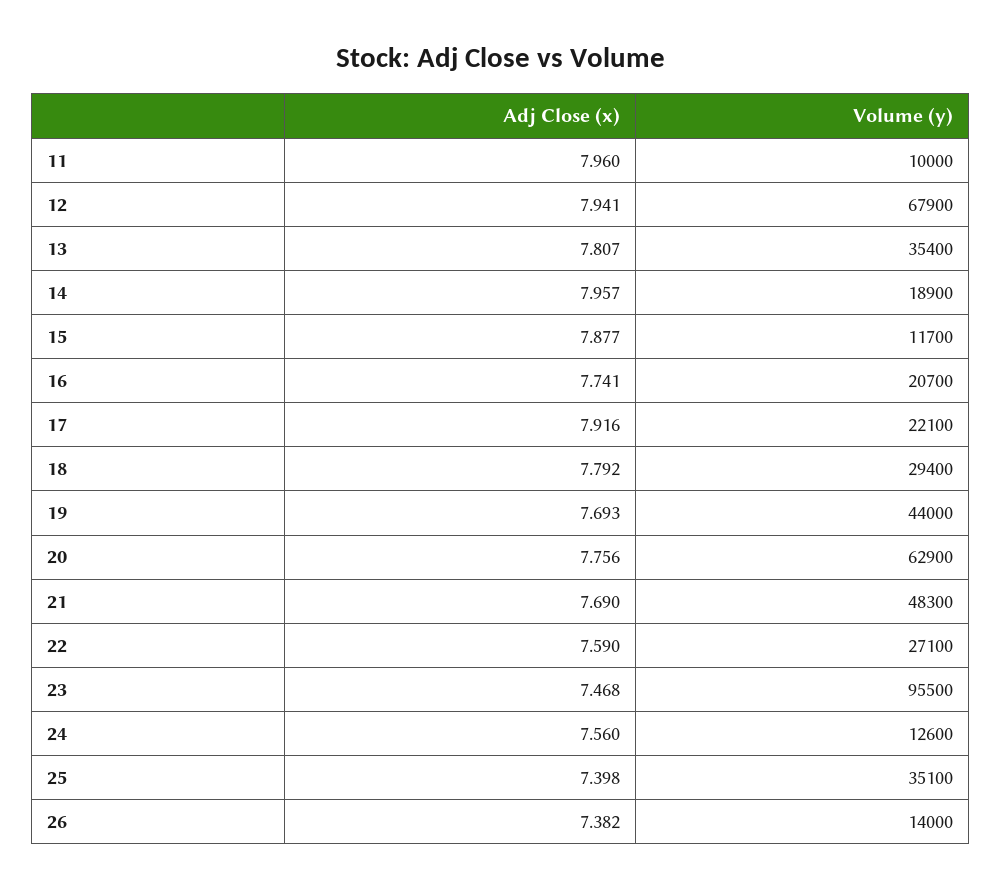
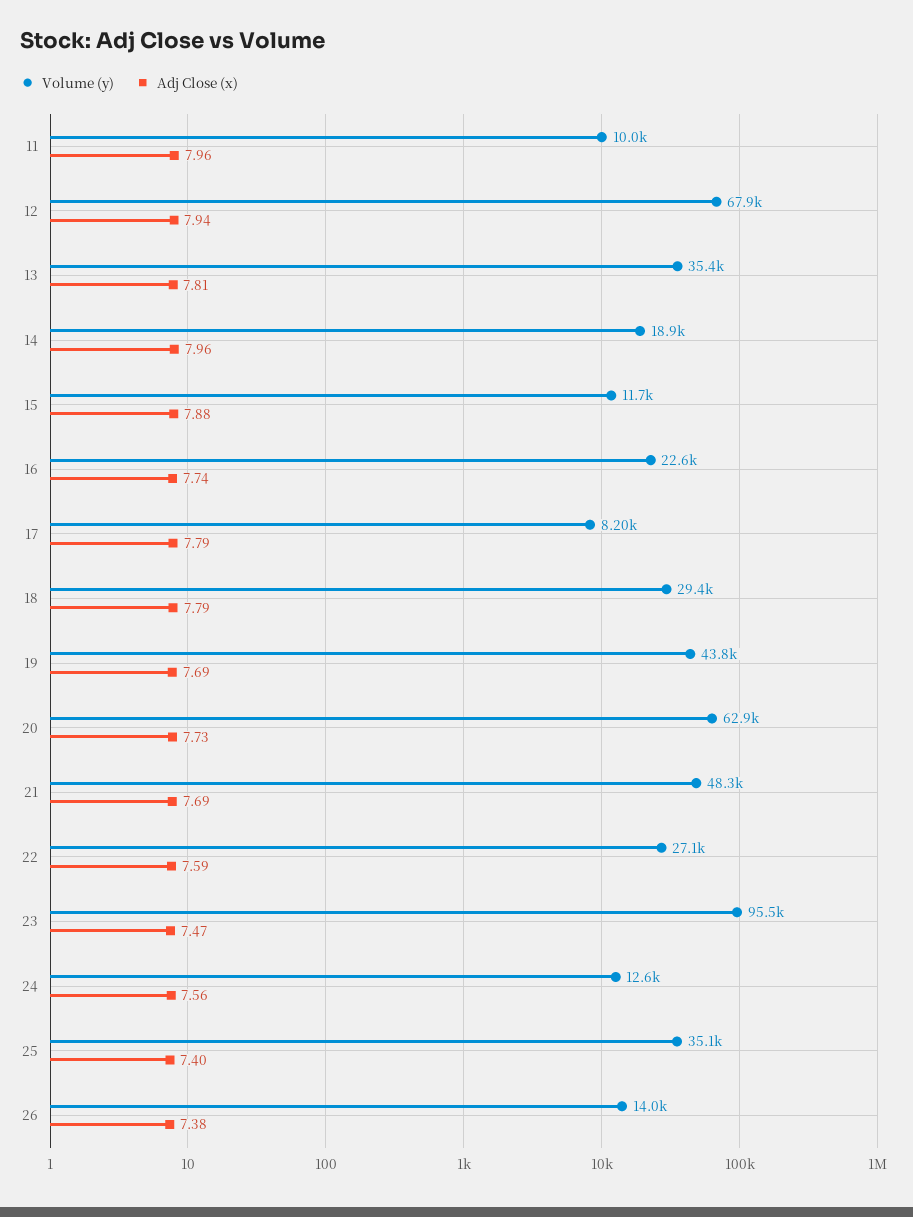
Volume (y), 16: 20700 -> 22600
Adj Close (x), 17: 7.916 -> 7.79
Volume (y), 17: 22100 -> 8200
Volume (y), 19: 44000 -> 43800
Adj Close (x), 20: 7.756 -> 7.73

